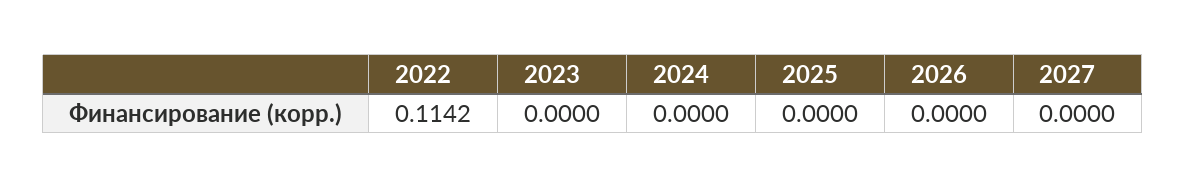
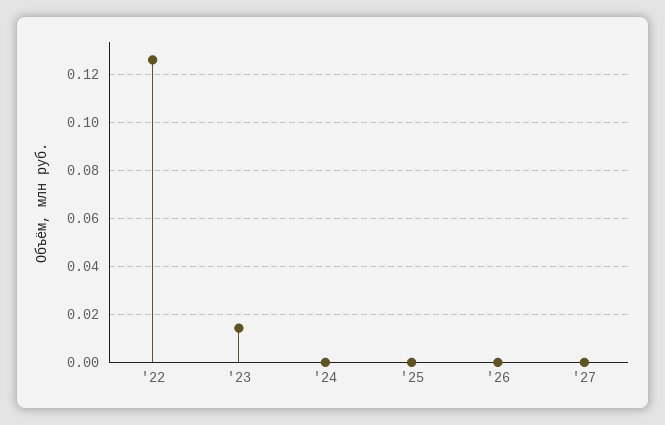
2022: 0.1142 -> 0.125
2023: 0 -> 0.015

